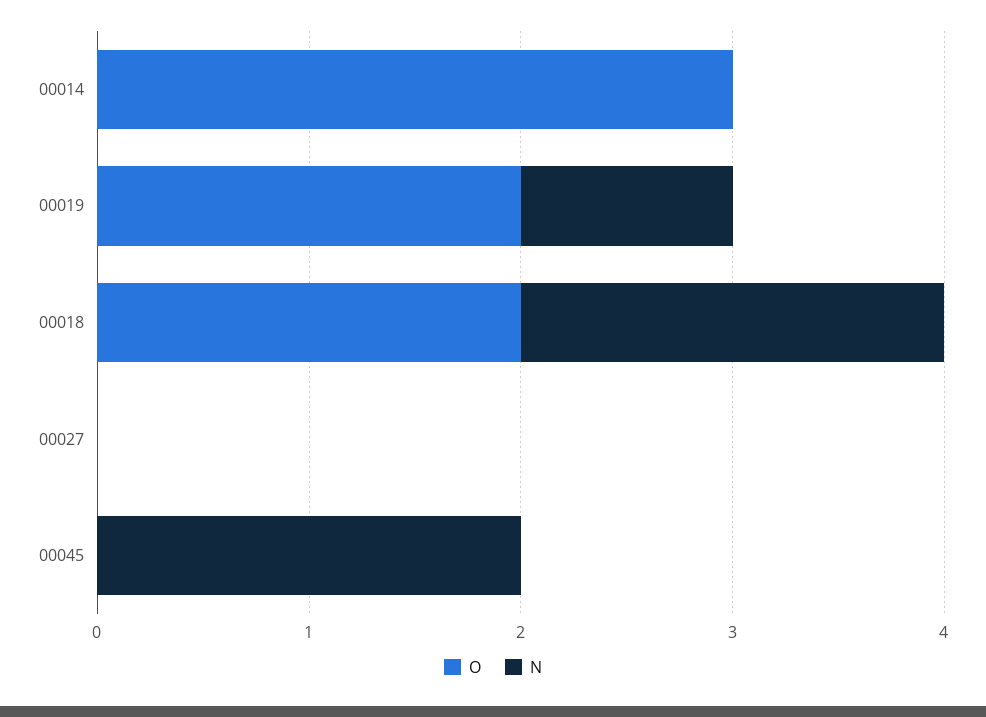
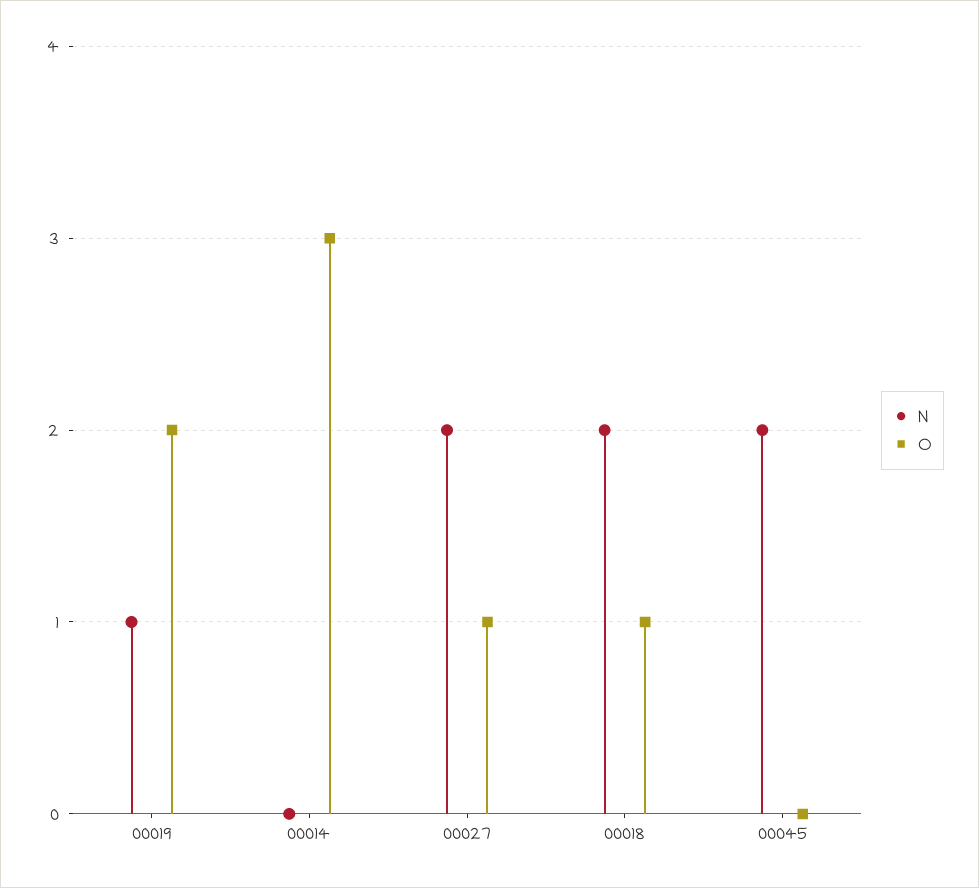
O, 00018: 2 -> 1
O, 00027: 0 -> 1
N, 00027: 0 -> 2

